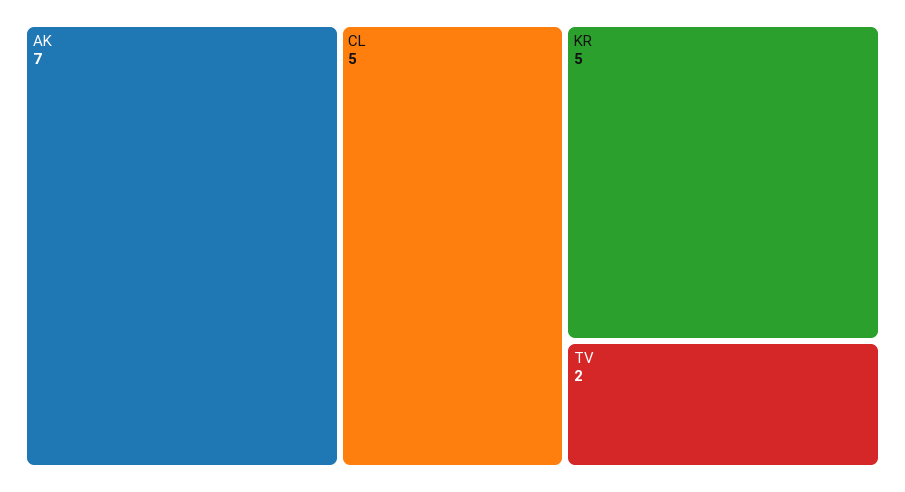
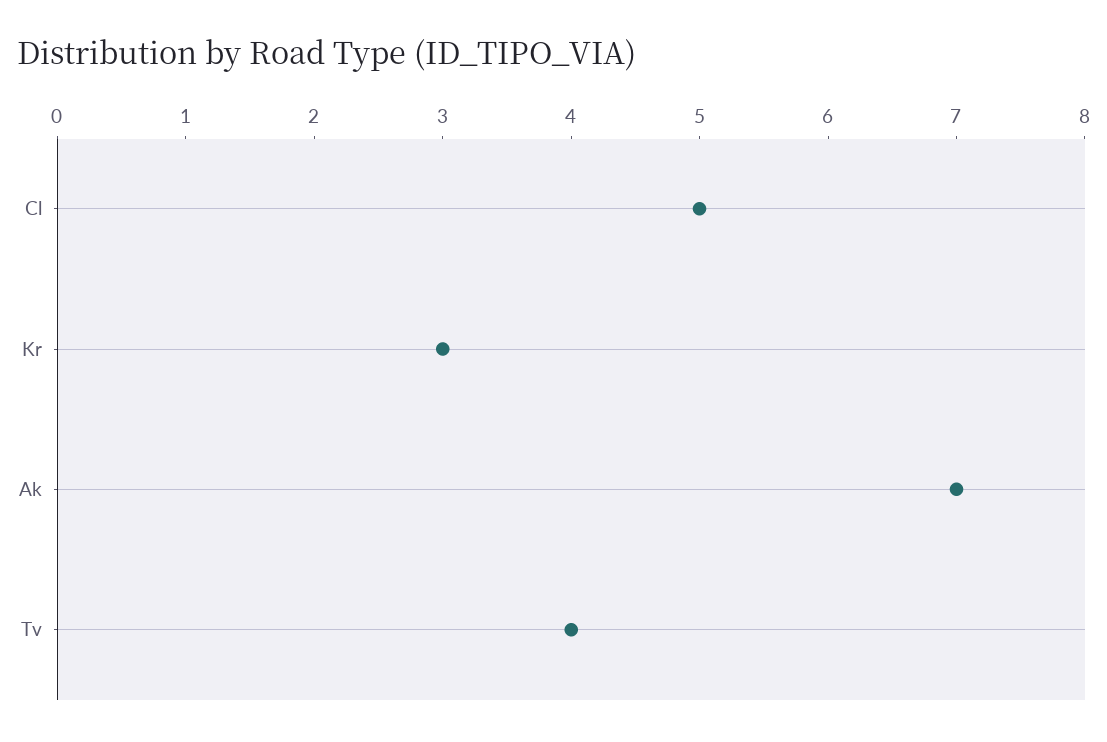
KR: 5 -> 3
TV: 2 -> 4

